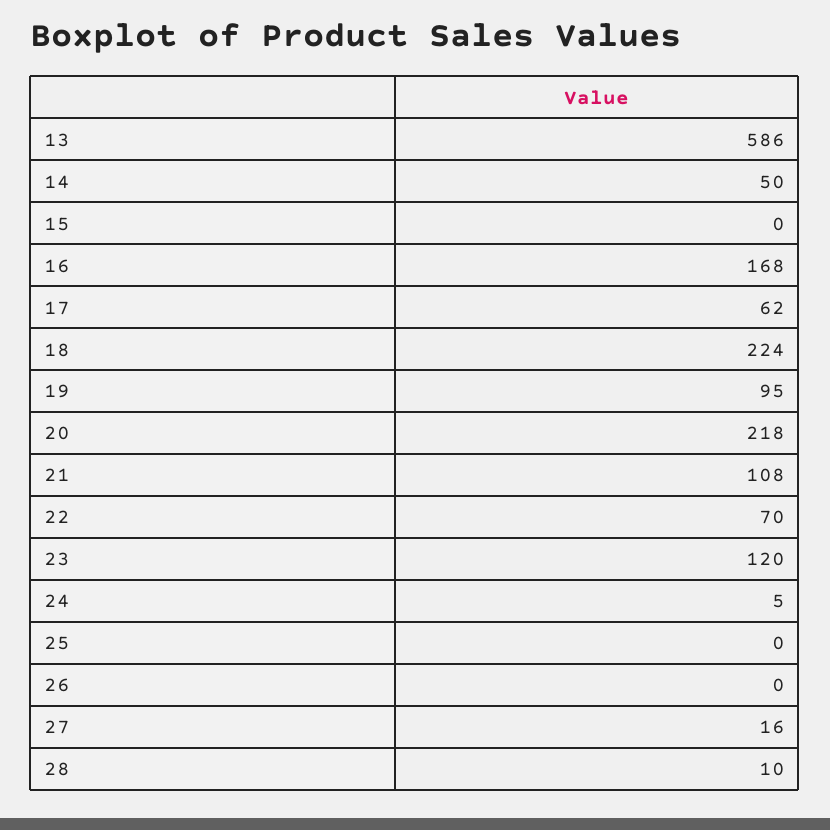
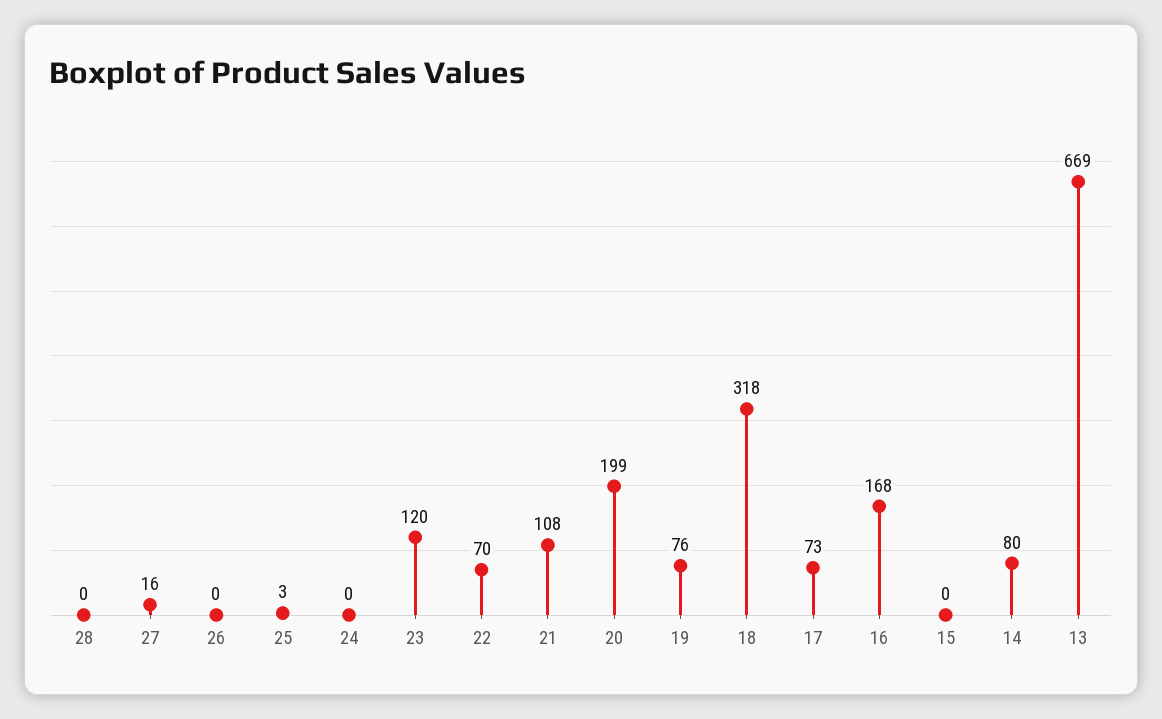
13: 586 -> 669
14: 50 -> 80
17: 62 -> 73
18: 224 -> 318
19: 95 -> 76
20: 218 -> 199
24: 5 -> 0
25: 0 -> 3
28: 10 -> 0

